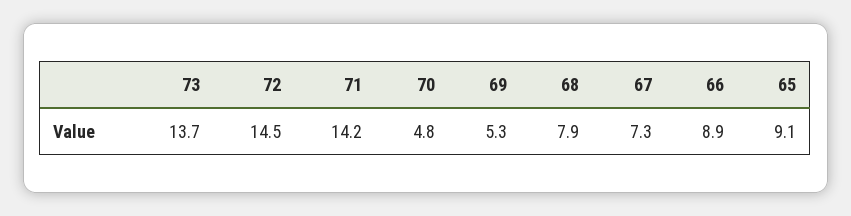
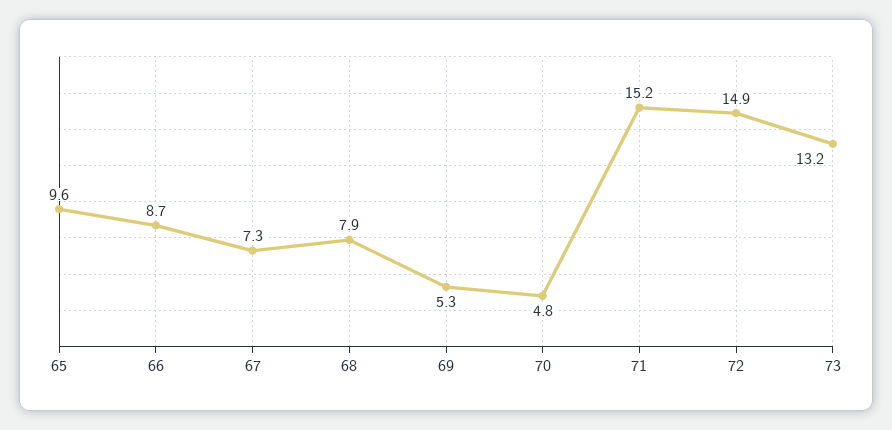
73: 13.7 -> 13.2
72: 14.5 -> 14.9
71: 14.2 -> 15.2
66: 8.9 -> 8.7
65: 9.1 -> 9.6

